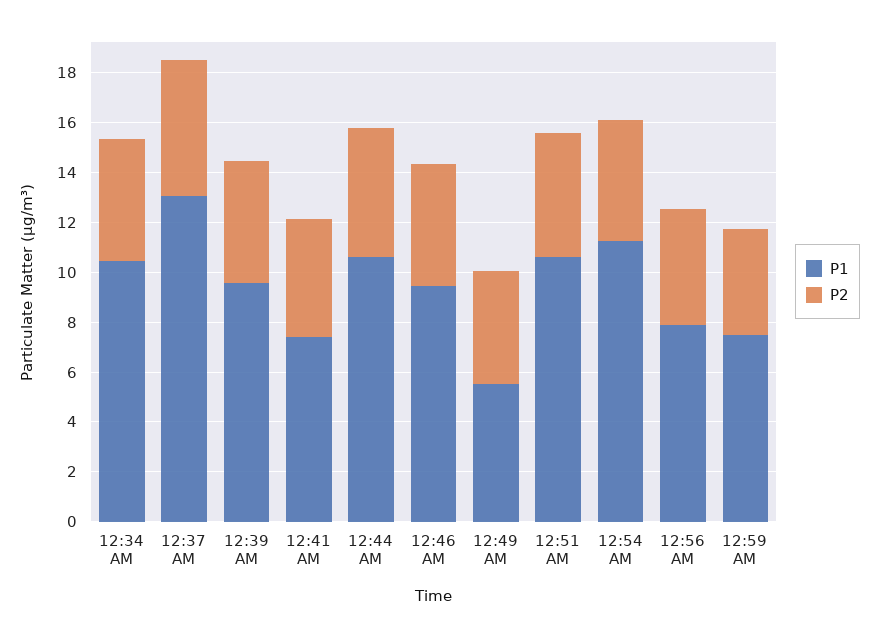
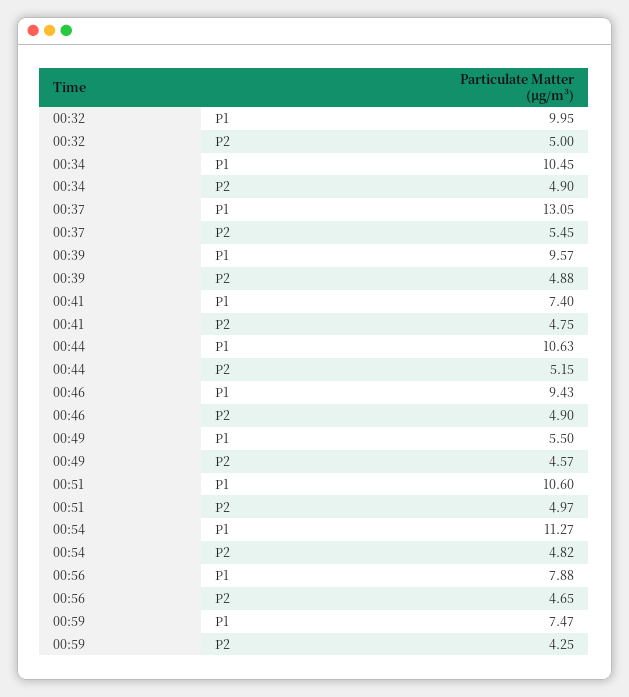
P1, 00:32: none -> 9.95
P2, 00:32: none -> 5

